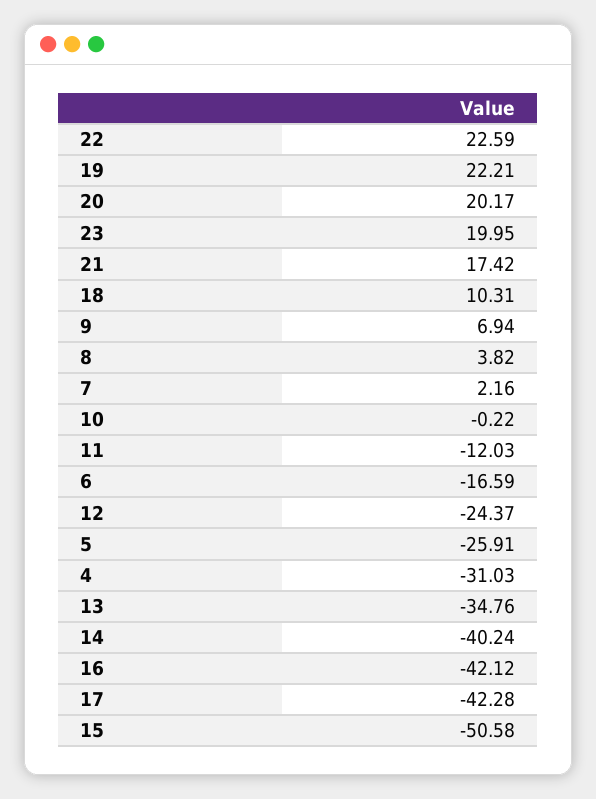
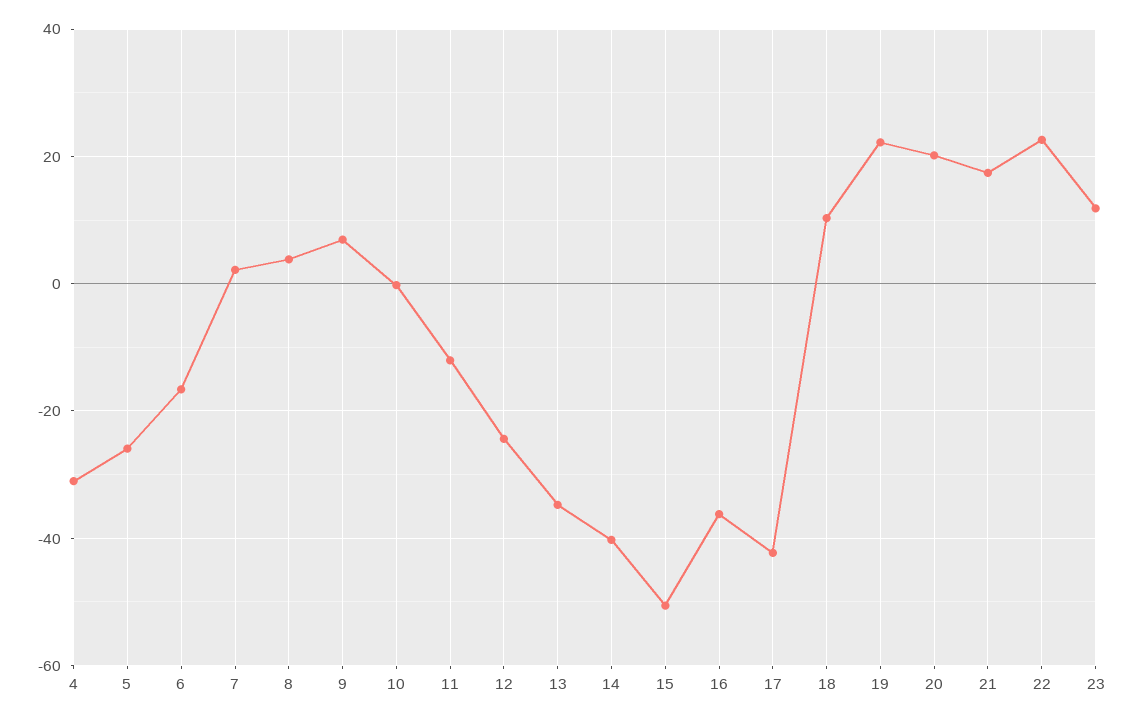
23: 19.95 -> 12
16: -42.12 -> -36

